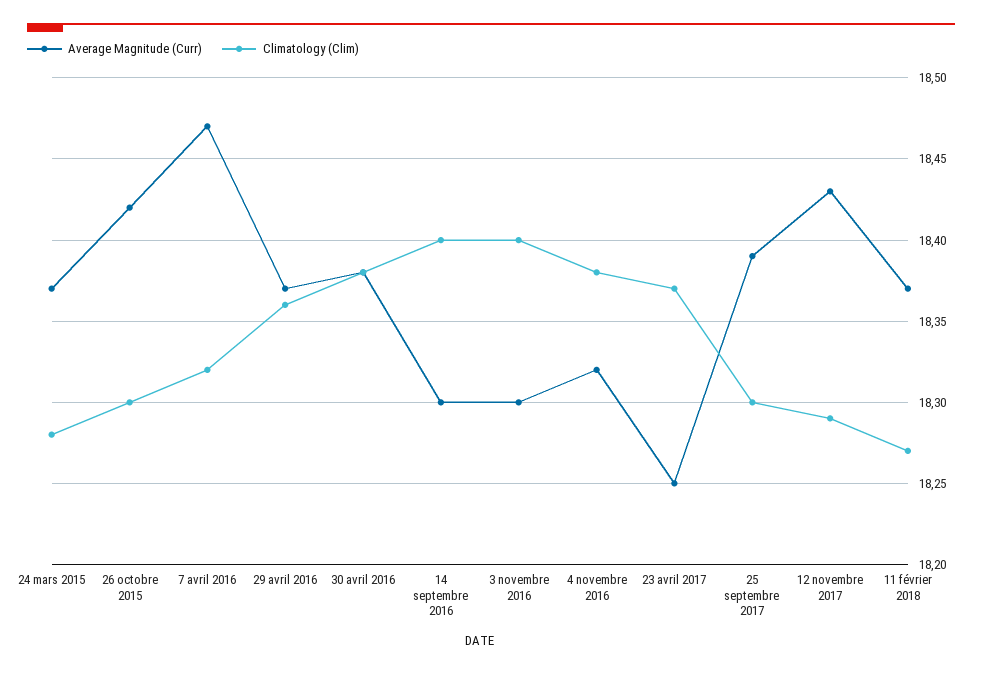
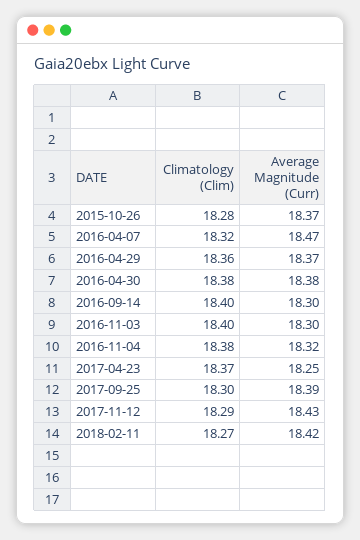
Average Magnitude (Curr), 24 mars 2015: 18.37 -> none
Climatology (Clim), 24 mars 2015: 18.28 -> none
Average Magnitude (Curr), 26 octobre 2015: 18.42 -> 18.37
Climatology (Clim), 26 octobre 2015: 18.3 -> 18.28
Average Magnitude (Curr), 11 février 2018: 18.37 -> 18.42

